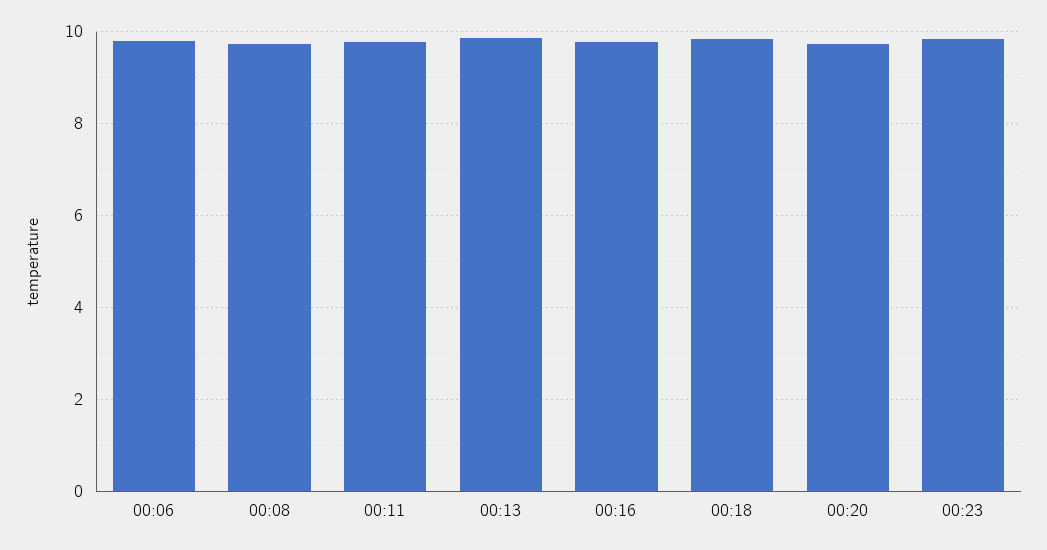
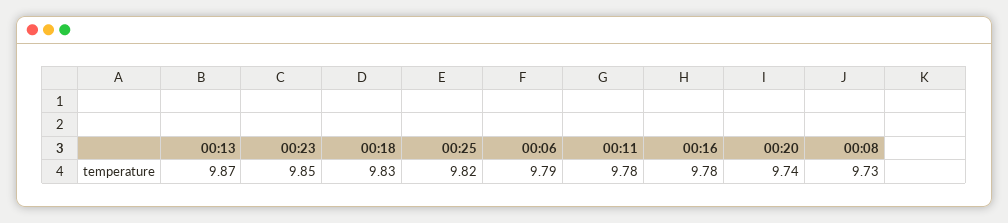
00:25: none -> 9.82

